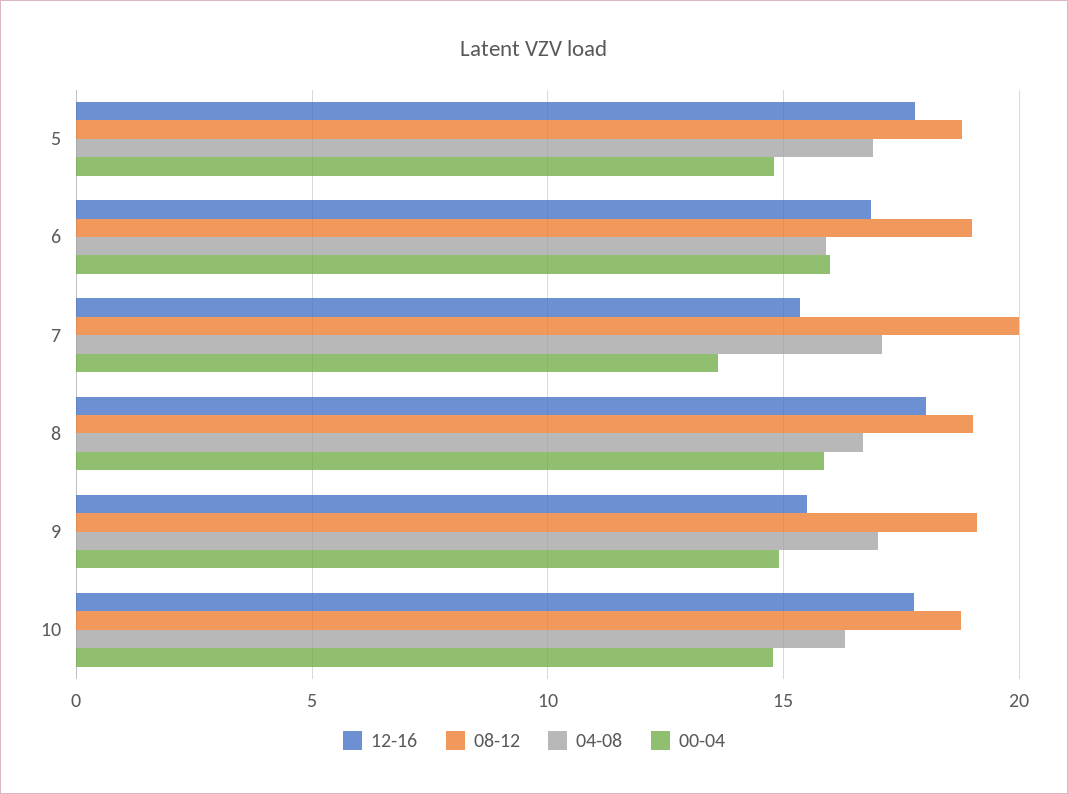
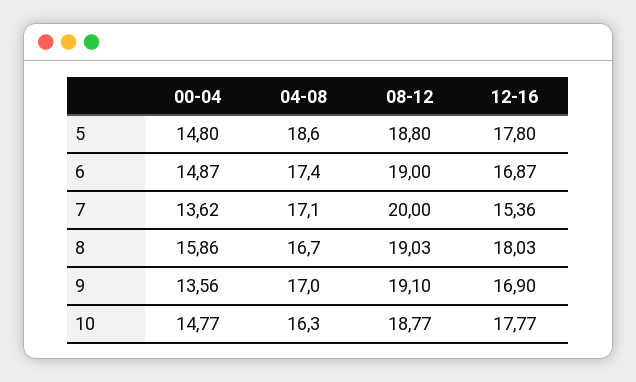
04-08, 5: 17 -> 18.6
04-08, 6: 16 -> 17.4
00-04, 6: 16 -> 14.87
12-16, 9: 15.5 -> 16.9
00-04, 9: 15 -> 13.56

